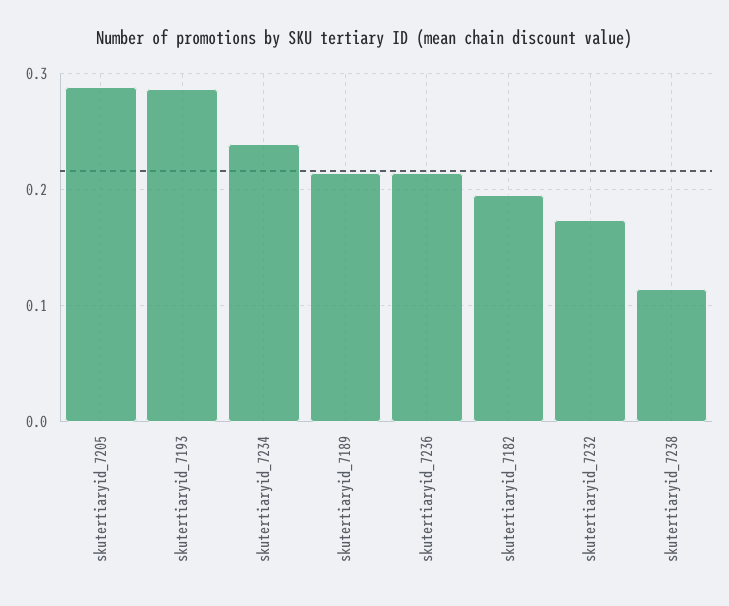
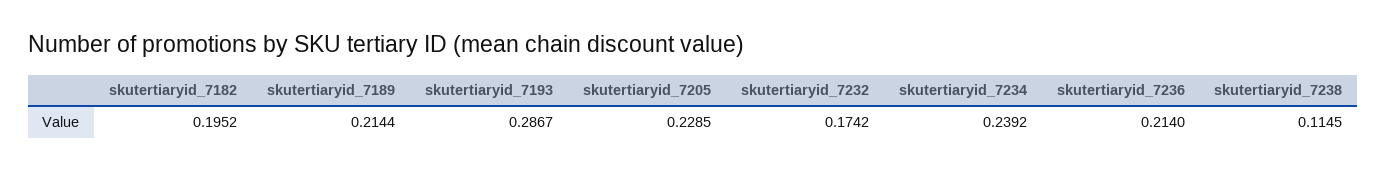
skutertiaryid_7205: 0.29 -> 0.2285

